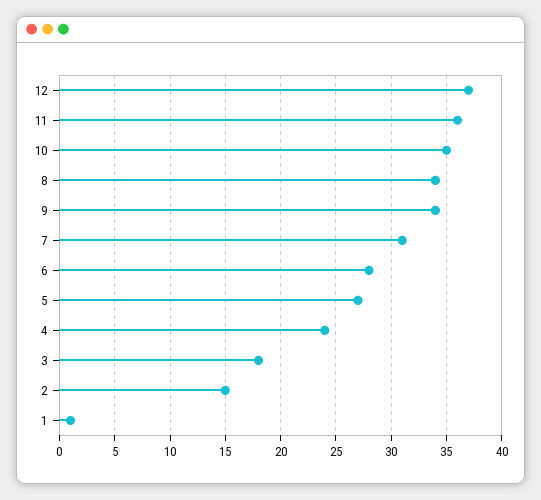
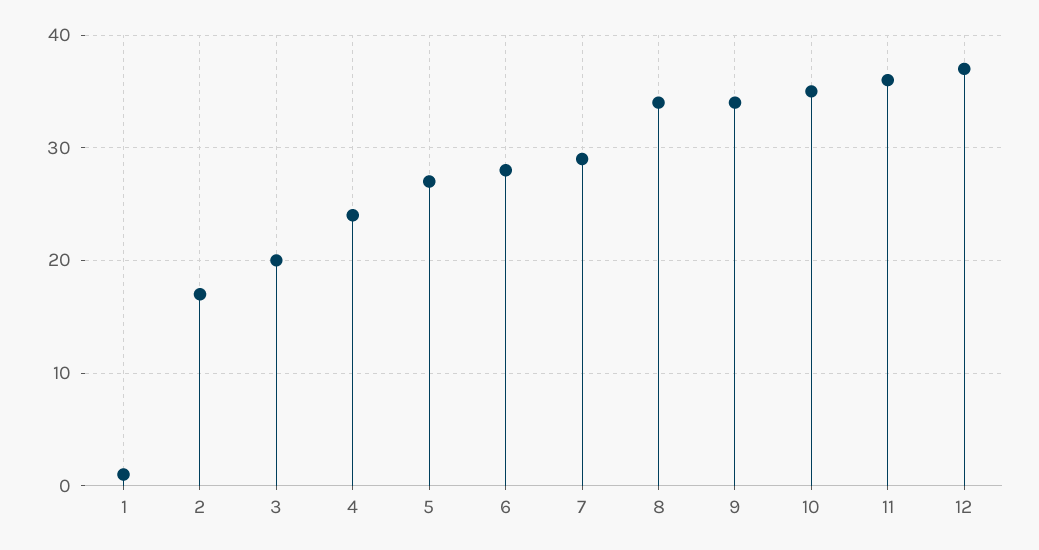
7: 31 -> 29
3: 18 -> 20
2: 15 -> 17

